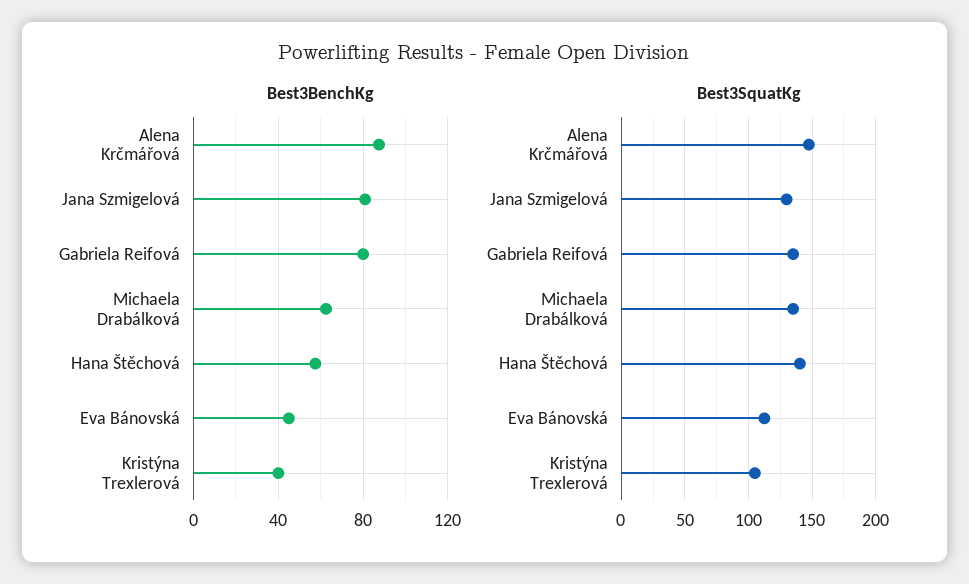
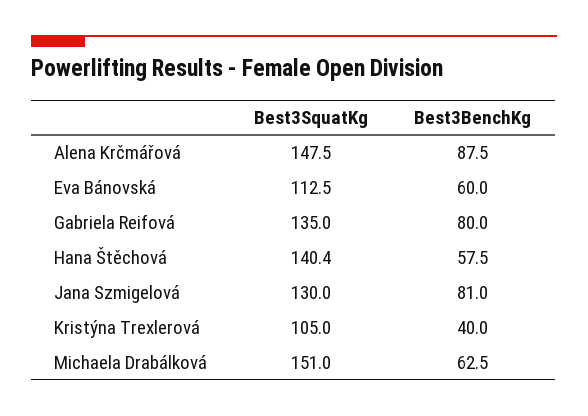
Best3BenchKg, Eva Bánovská: 45 -> 60
Best3SquatKg, Michaela Drabálková: 135 -> 151

